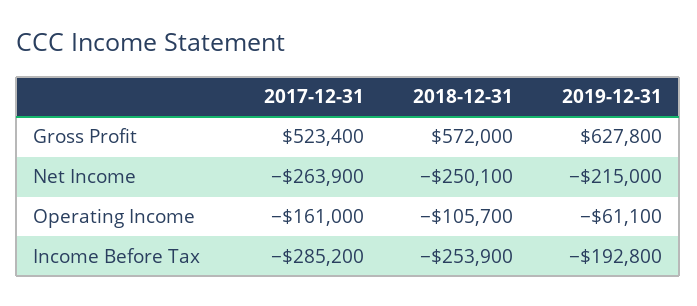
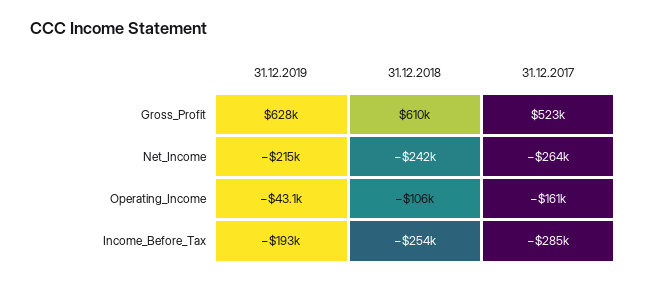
2018-12-31, Gross Profit: 572000 -> 610000
2018-12-31, Net Income: -250100 -> -242000
2019-12-31, Operating Income: -61100 -> -43100

